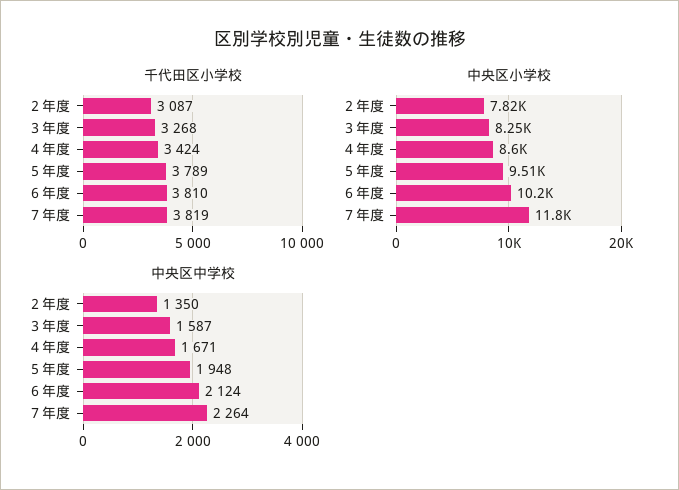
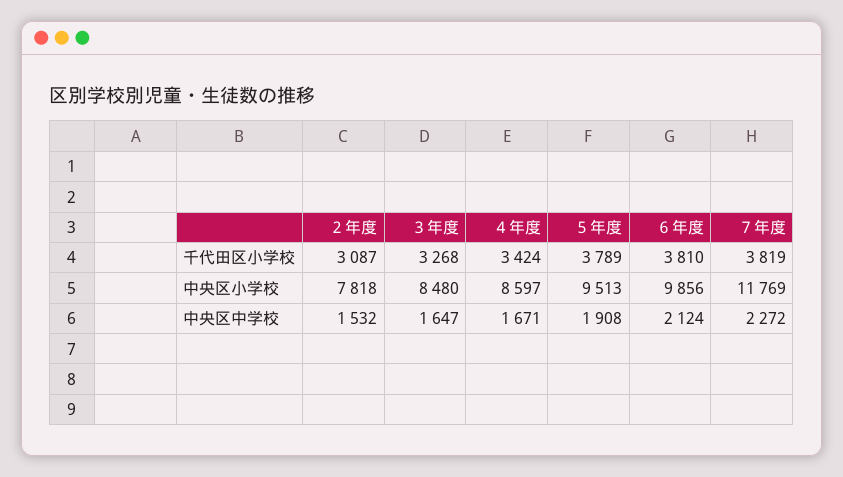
中央区小学校, ３年度: 8250 -> 8480
中央区小学校, ６年度: 10200 -> 9856
中央区中学校, ２年度: 1350 -> 1532
中央区中学校, ３年度: 1587 -> 1647
中央区中学校, ５年度: 1948 -> 1908
中央区中学校, ７年度: 2264 -> 2272

